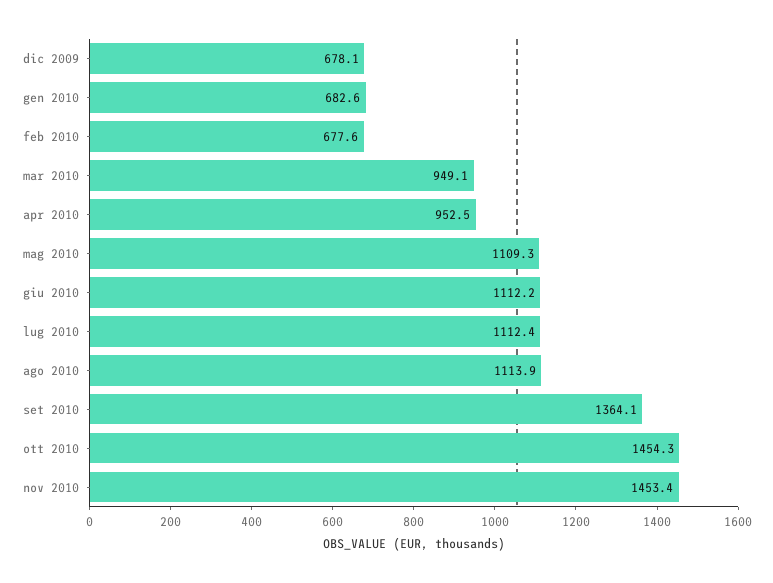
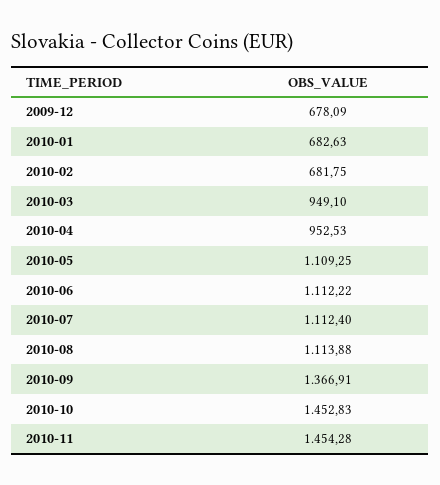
feb 2010: 677.6 -> 681.75
set 2010: 1364.1 -> 1366.91
ott 2010: 1454.3 -> 1452.83
nov 2010: 1453.4 -> 1454.28

